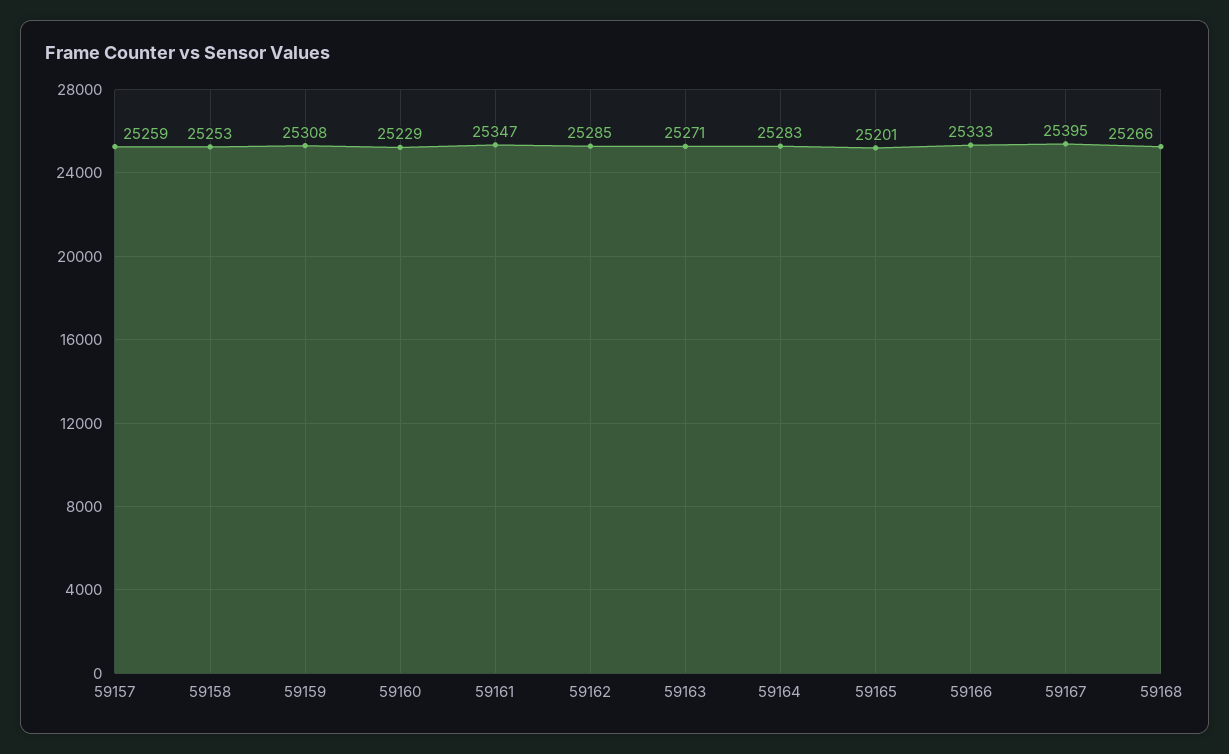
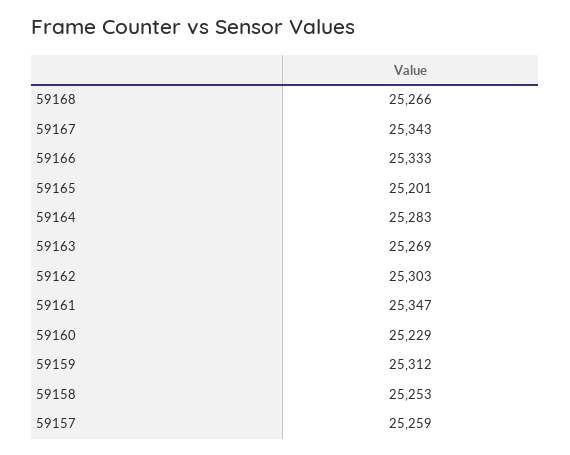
59159: 25308 -> 25312
59162: 25285 -> 25303
59163: 25271 -> 25269
59167: 25395 -> 25343

